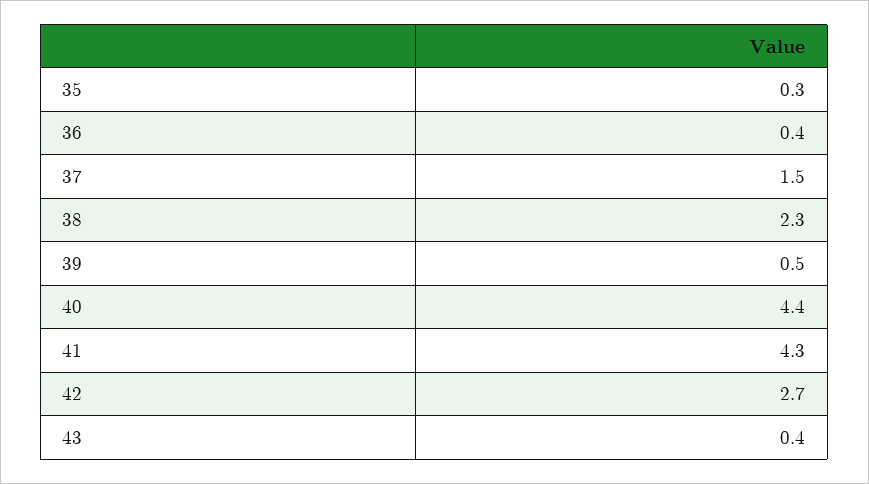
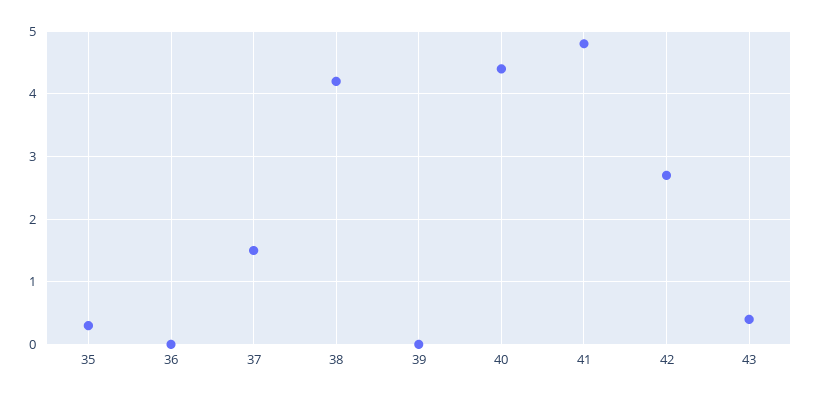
36: 0.4 -> 0
38: 2.3 -> 4.2
39: 0.5 -> 0
41: 4.3 -> 4.8

